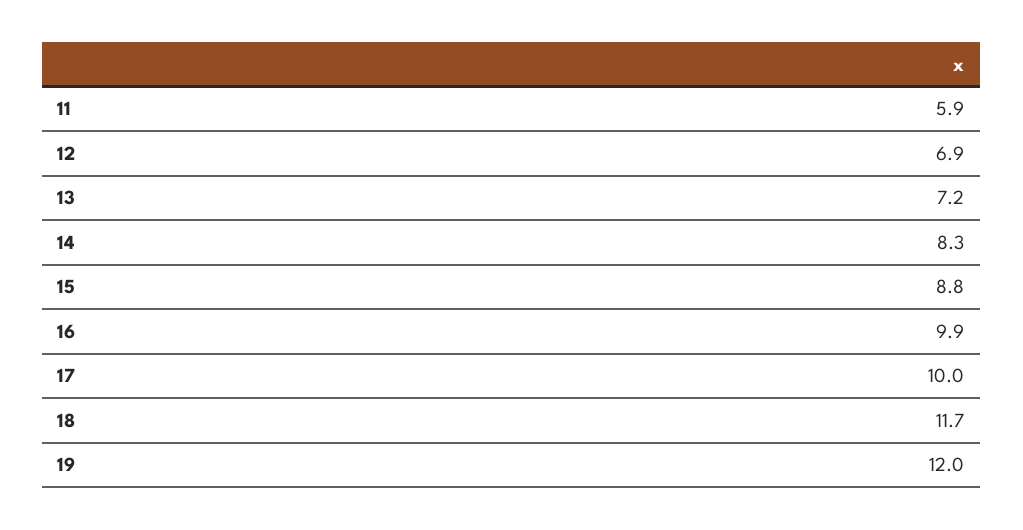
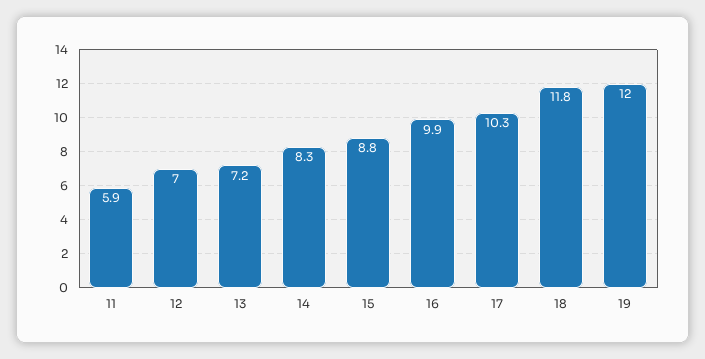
12: 6.9 -> 7
17: 10 -> 10.3
18: 11.7 -> 11.8

